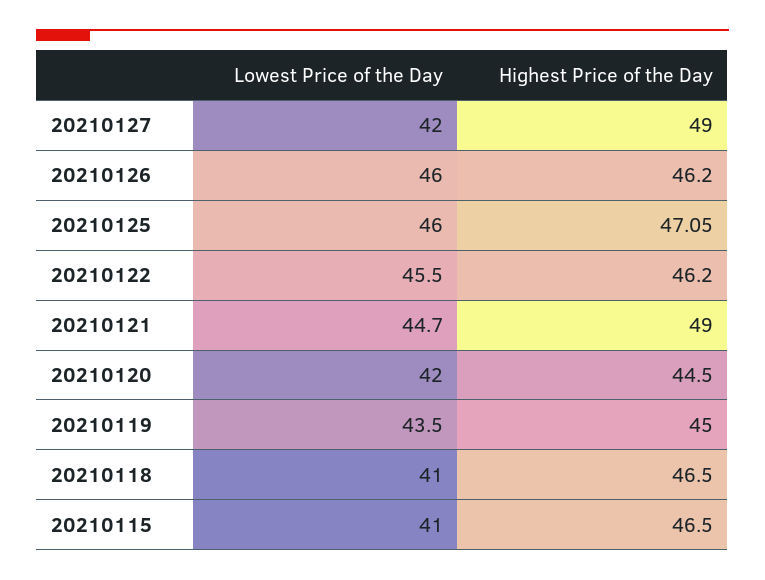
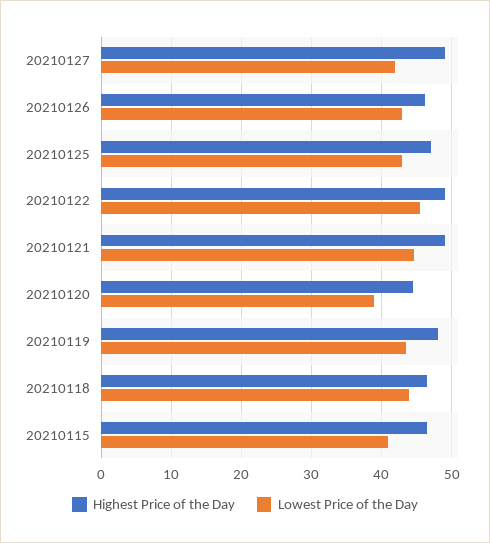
Lowest Price of the Day, 20210126: 46 -> 43
Lowest Price of the Day, 20210125: 46 -> 43
Highest Price of the Day, 20210122: 46.2 -> 49
Lowest Price of the Day, 20210120: 42 -> 39
Highest Price of the Day, 20210119: 45 -> 48
Lowest Price of the Day, 20210118: 41 -> 44

